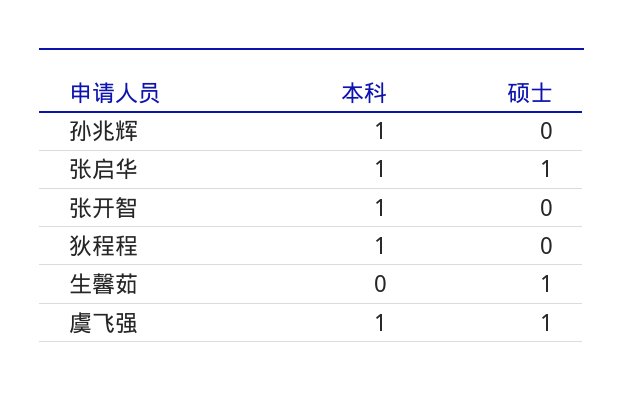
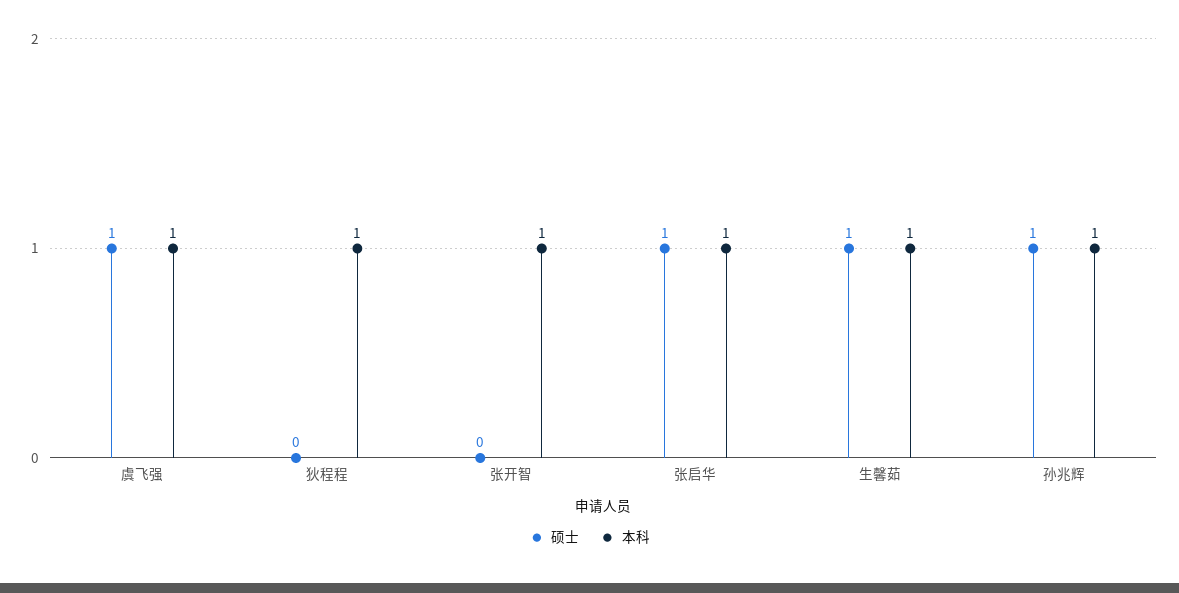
硕士, 孙兆辉: 0 -> 1
本科, 生馨茹: 0 -> 1

